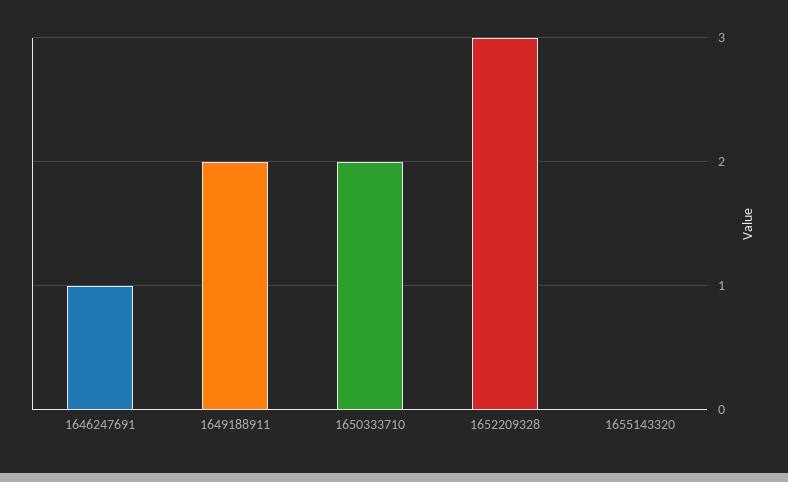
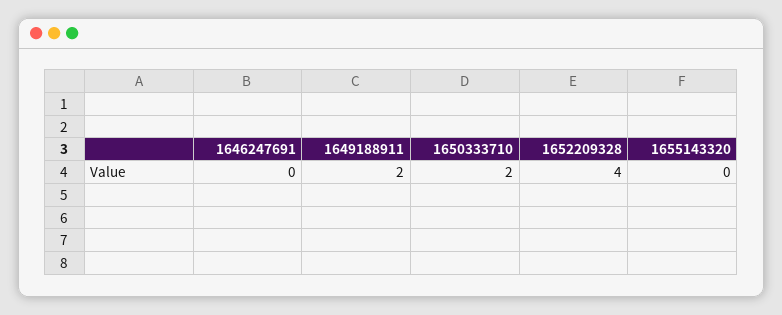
1646247691: 1 -> 0
1652209328: 3 -> 4

